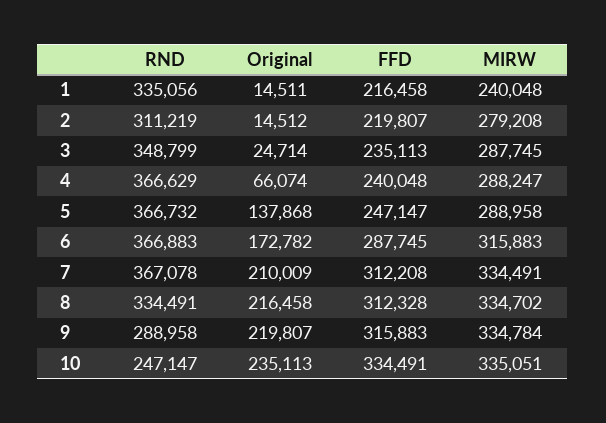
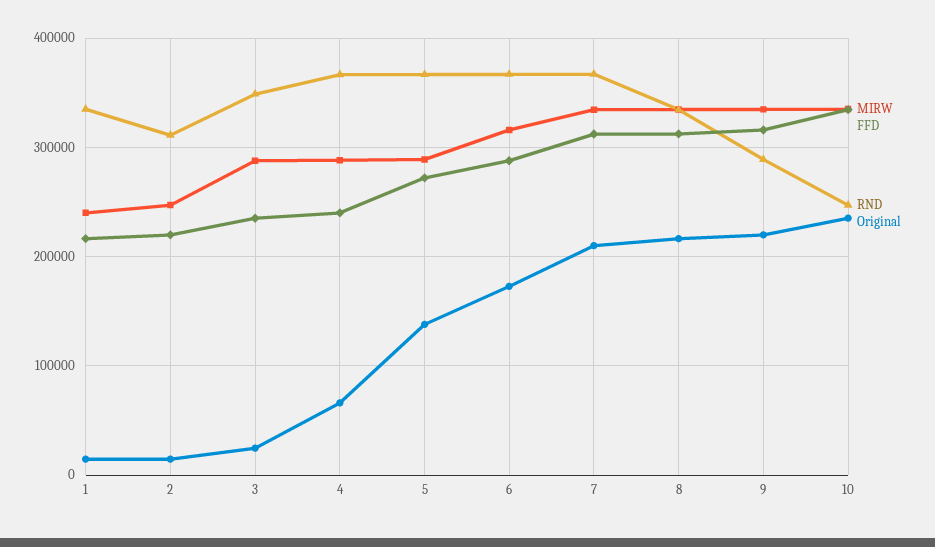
MIRW, 2: 279208 -> 250000
FFD, 5: 247147 -> 270000

